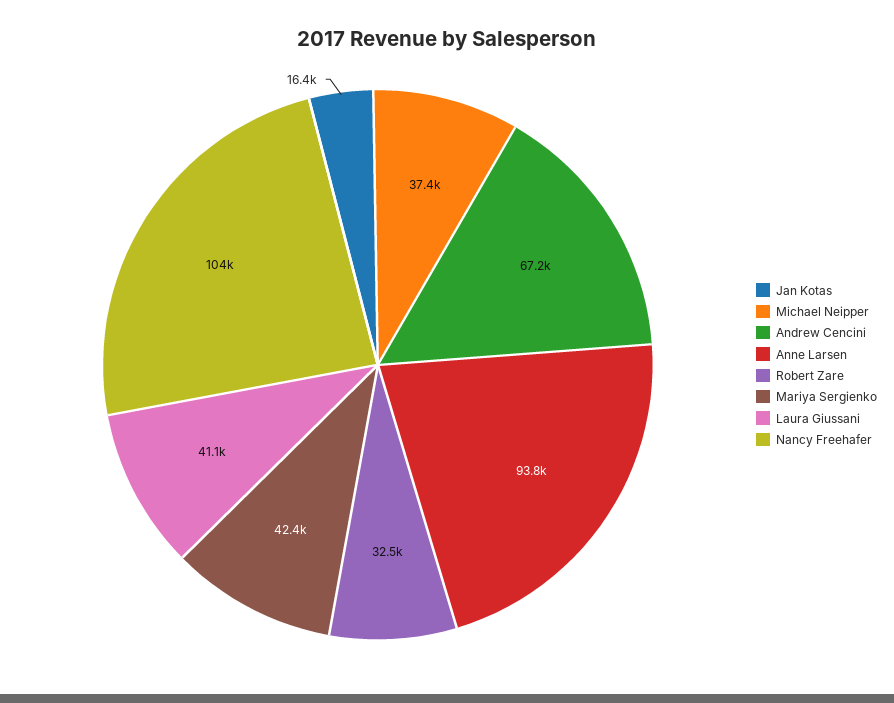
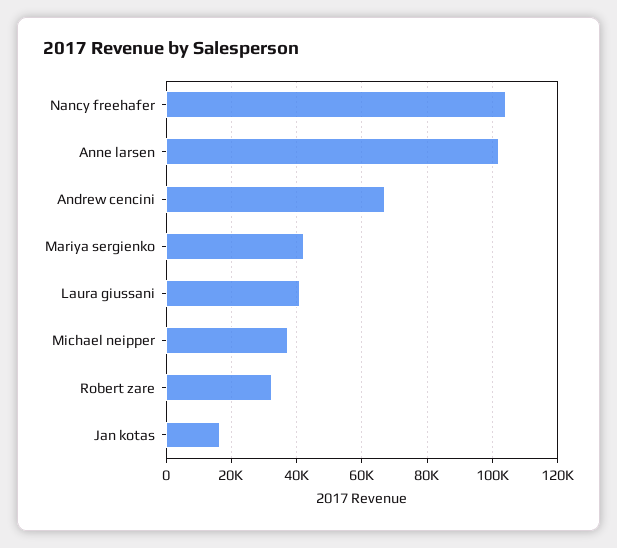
Anne Larsen: 93800 -> 102000

